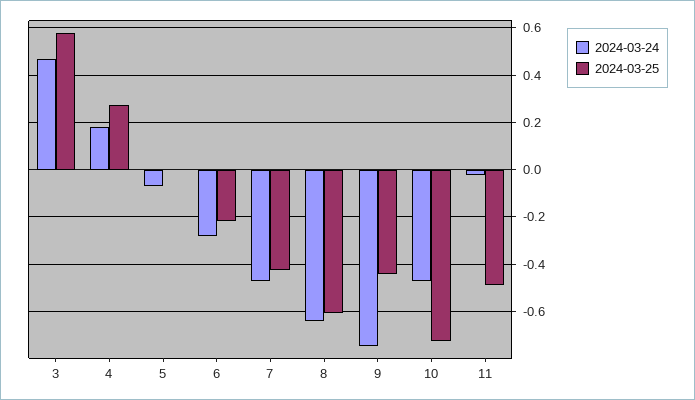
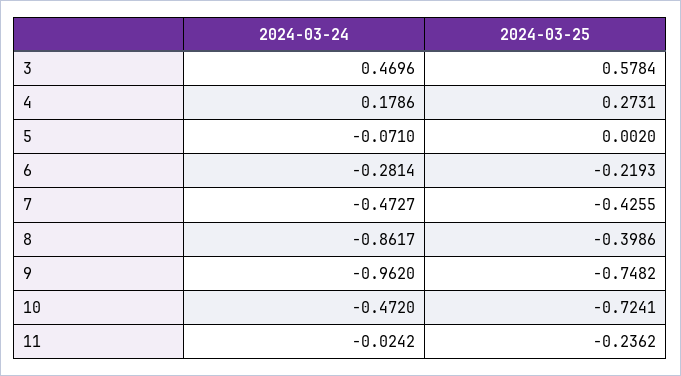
2024-03-24, 8: -0.65 -> -0.8617
2024-03-25, 8: -0.6 -> -0.3986
2024-03-24, 9: -0.75 -> -0.962
2024-03-25, 9: -0.45 -> -0.7482
2024-03-25, 11: -0.5 -> -0.2362

